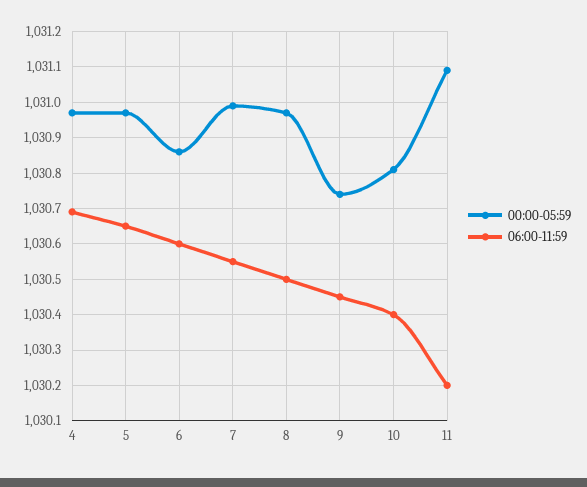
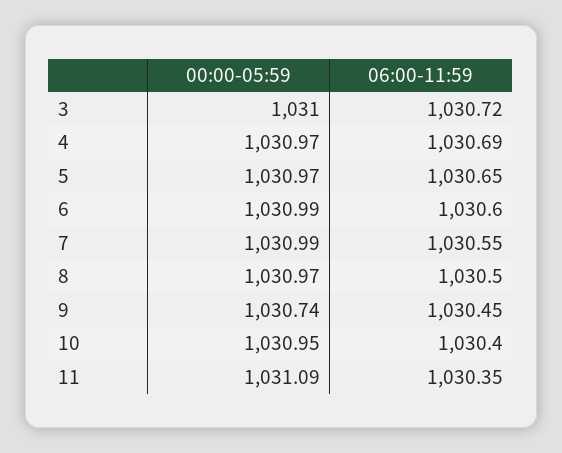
00:00-05:59, 6: 1030.85 -> 1030.99
00:00-05:59, 10: 1030.8 -> 1030.95
06:00-11:59, 11: 1030.2 -> 1030.35
00:00-05:59, 3: none -> 1031
06:00-11:59, 3: none -> 1030.72

